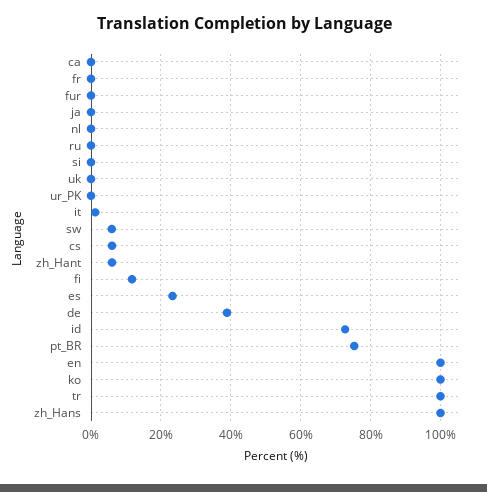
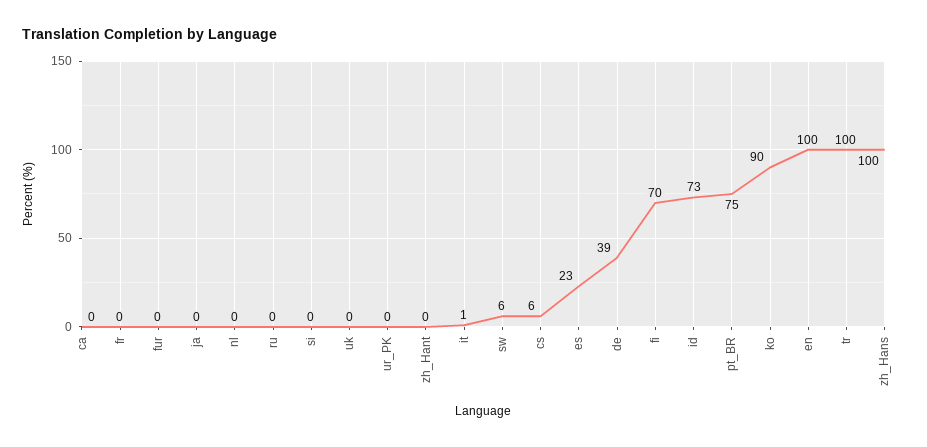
zh_Hant: 6 -> 0
fi: 12 -> 70
ko: 100 -> 90

